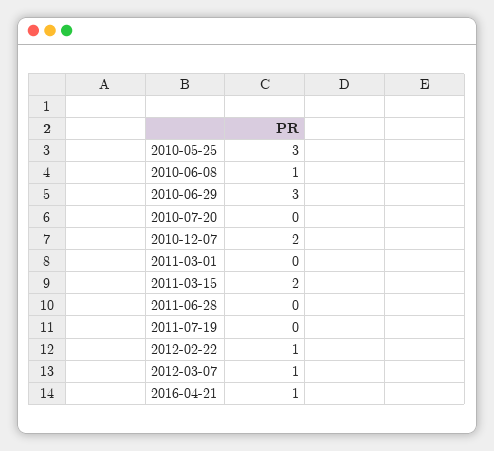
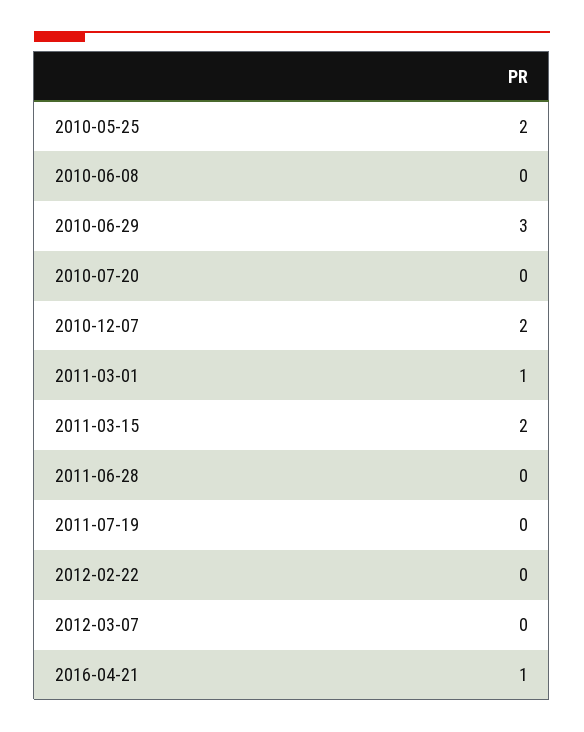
2010-05-25: 3 -> 2
2010-06-08: 1 -> 0
2011-03-01: 0 -> 1
2012-02-22: 1 -> 0
2012-03-07: 1 -> 0

